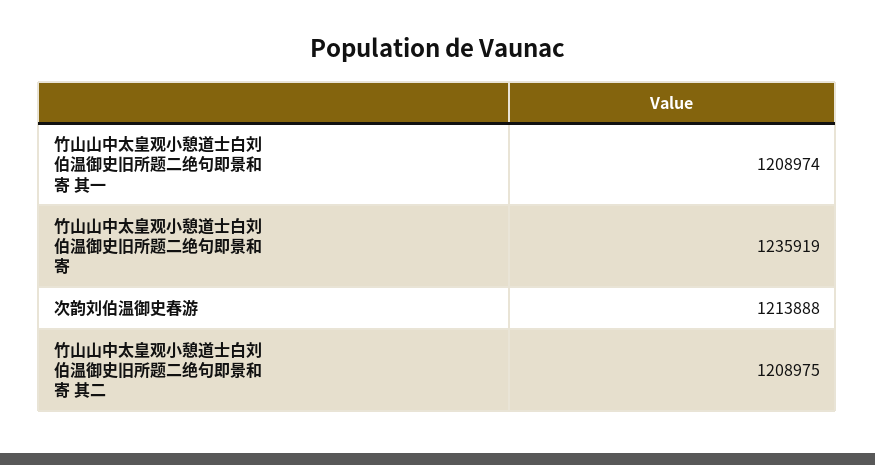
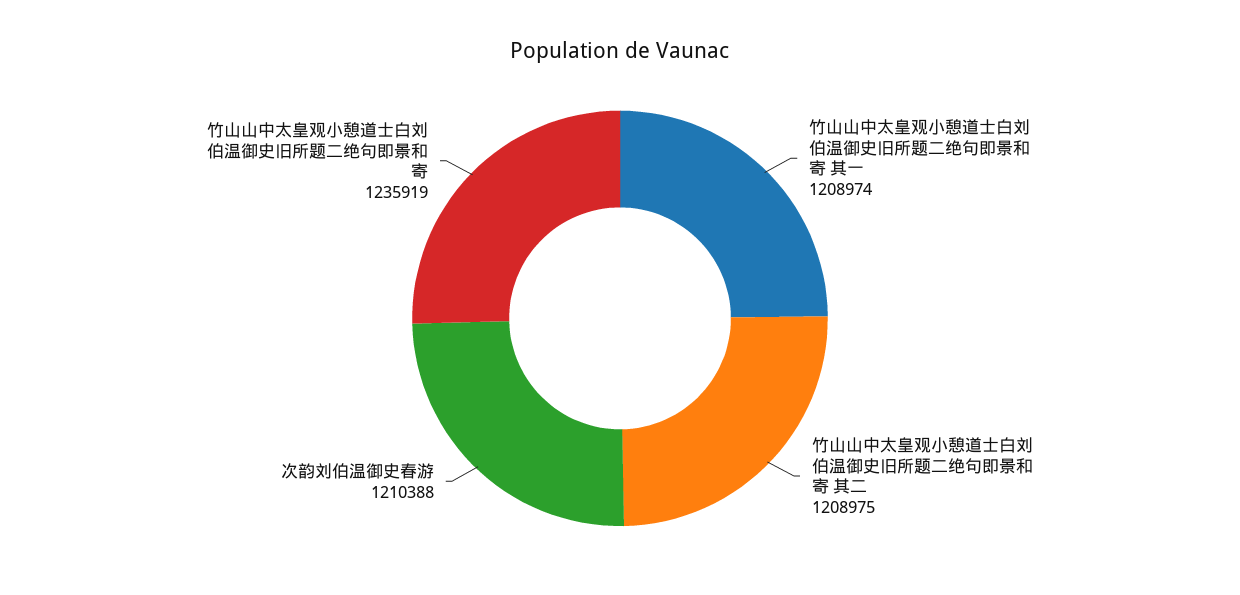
次韵刘伯温御史春游: 1213888 -> 1210388

